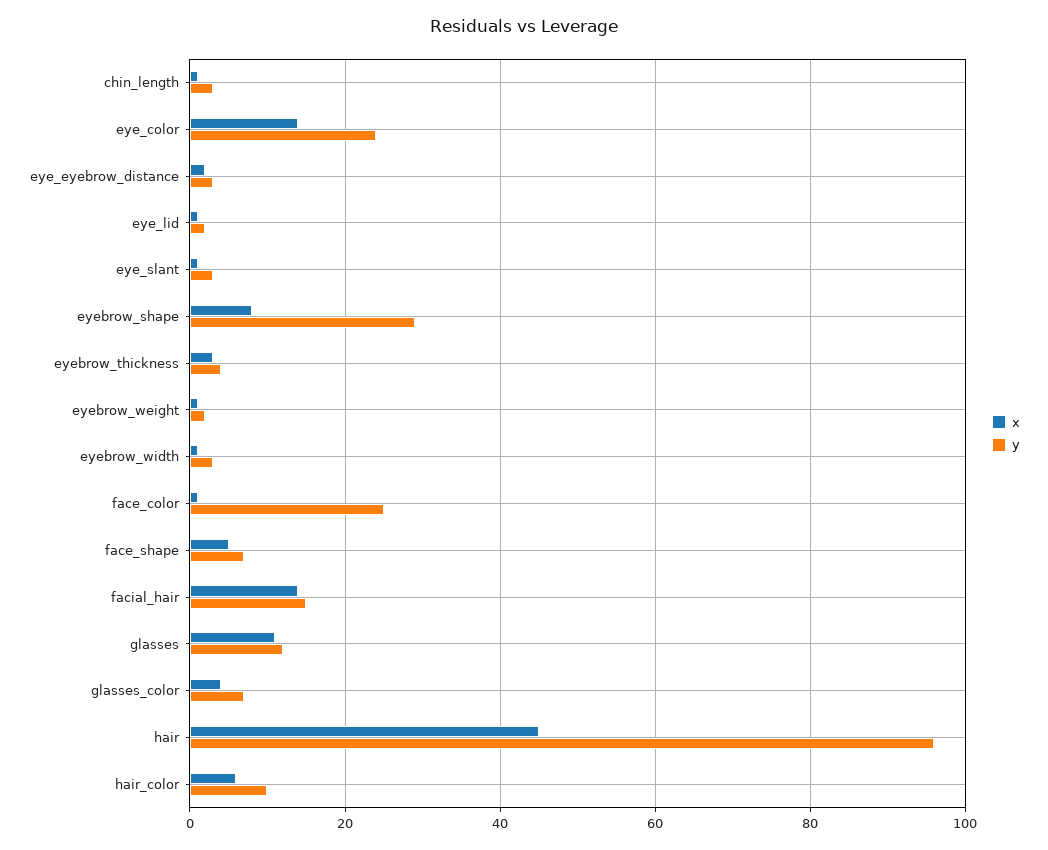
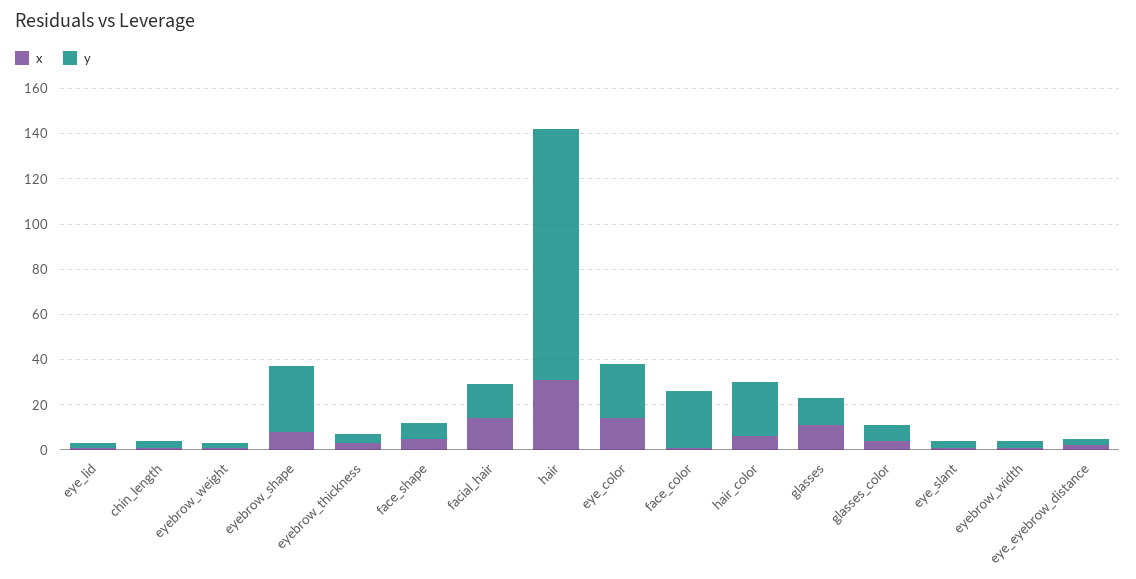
x, hair: 45 -> 30
y, hair: 95 -> 110
y, hair_color: 10 -> 25

